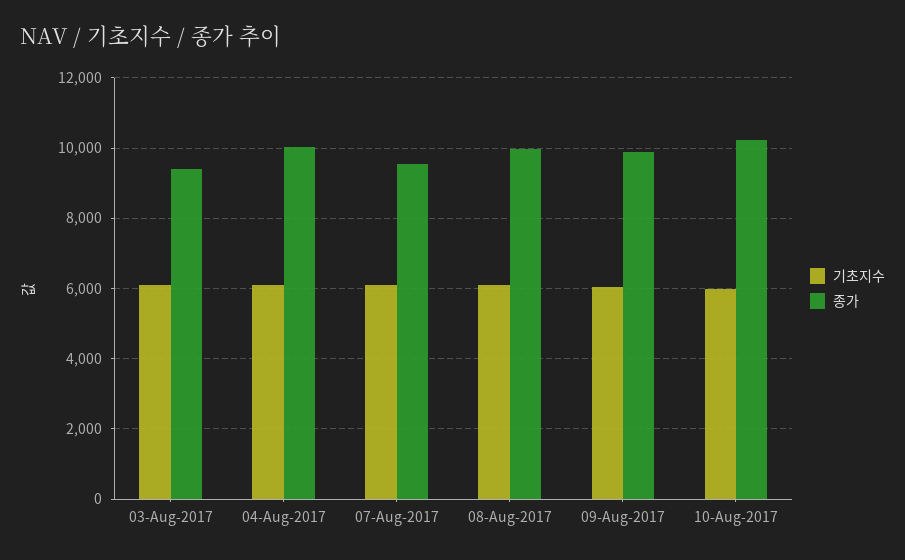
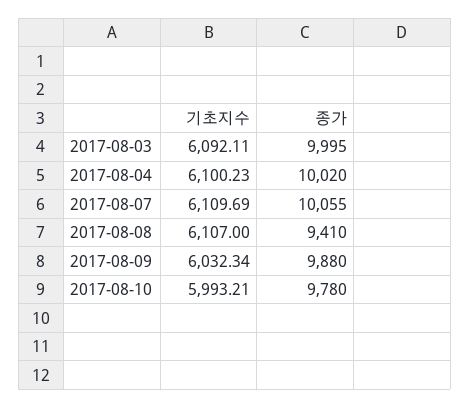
종가, 03-Aug-2017: 9400 -> 9995
종가, 07-Aug-2017: 9600 -> 10055
종가, 08-Aug-2017: 10000 -> 9410
종가, 10-Aug-2017: 10200 -> 9780

